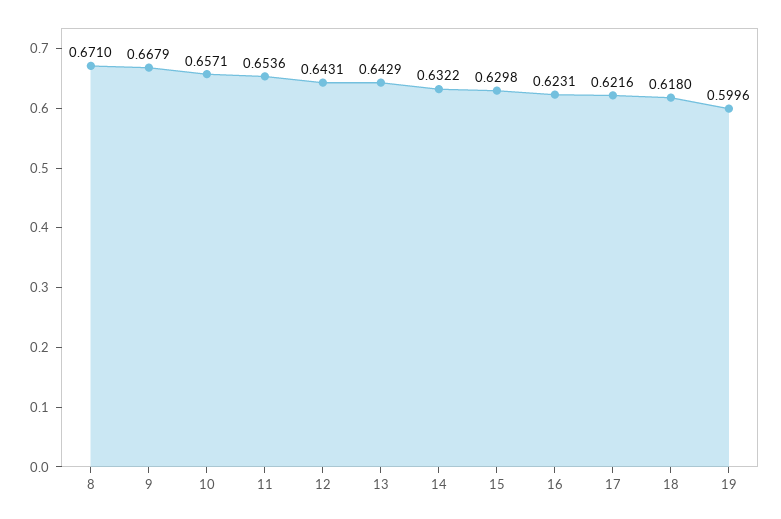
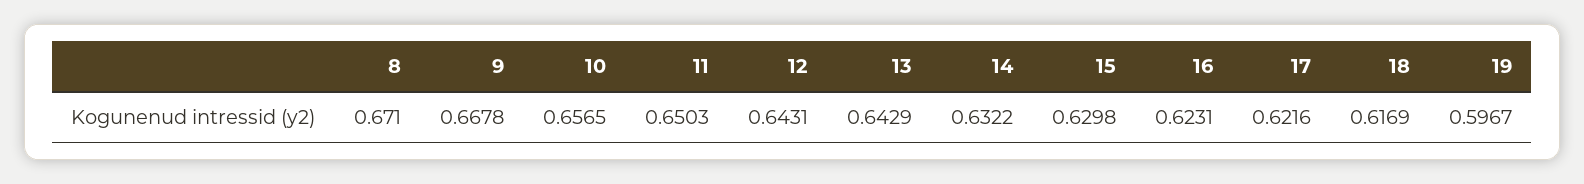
9: 0.6679 -> 0.6678
10: 0.6571 -> 0.6565
11: 0.6536 -> 0.6503
18: 0.618 -> 0.6169
19: 0.5996 -> 0.5967

